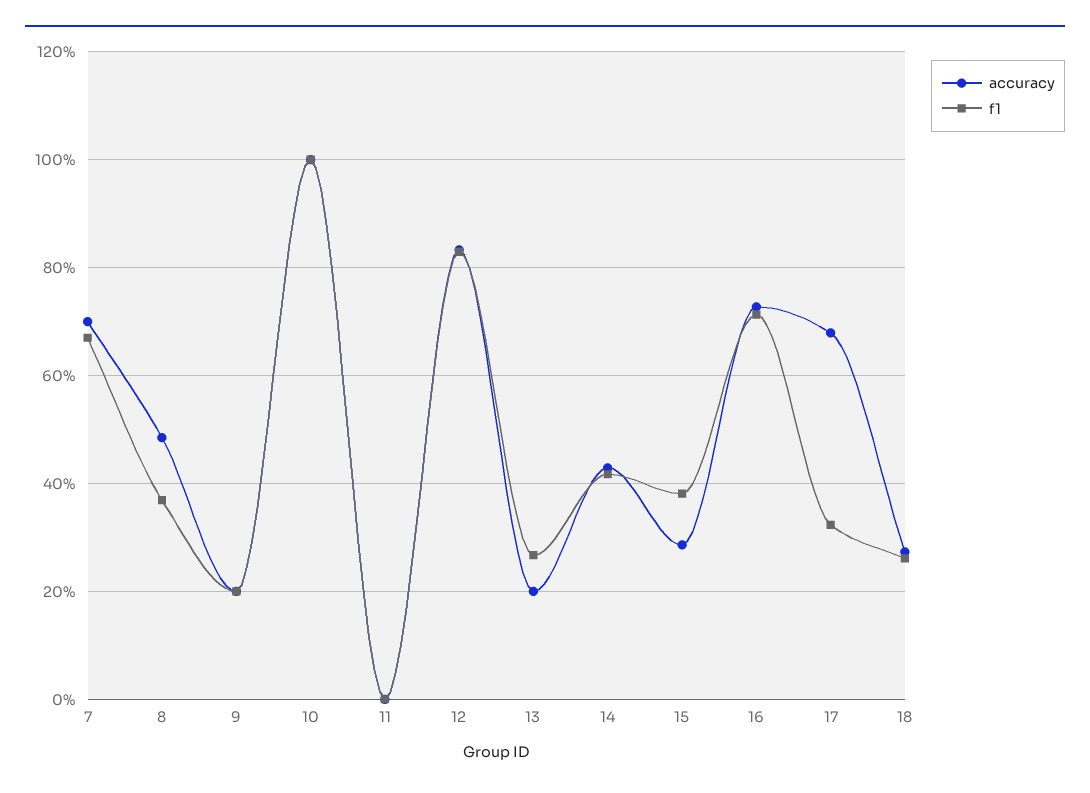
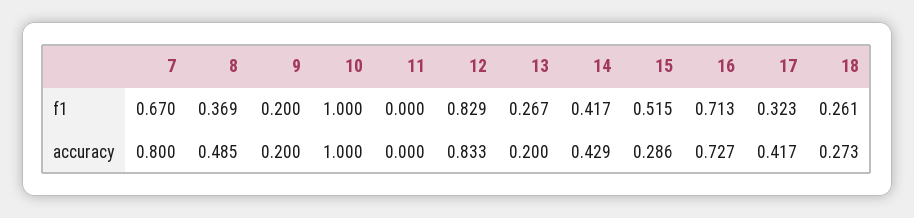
accuracy, 7: 0.7 -> 0.8
f1, 15: 0.38 -> 0.515
accuracy, 17: 0.68 -> 0.417

